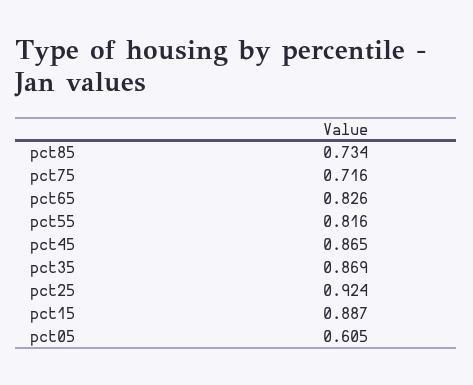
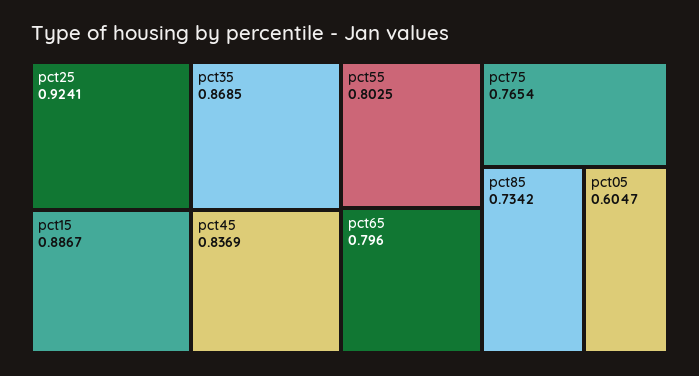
pct75: 0.716 -> 0.7654
pct65: 0.826 -> 0.796
pct55: 0.816 -> 0.8025
pct45: 0.865 -> 0.8369

